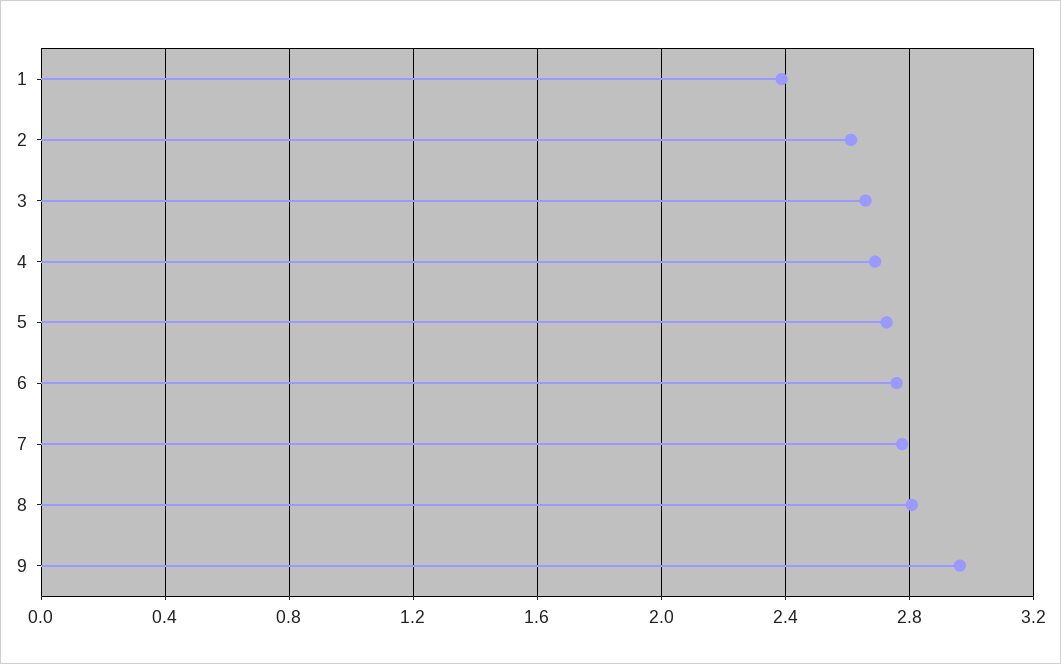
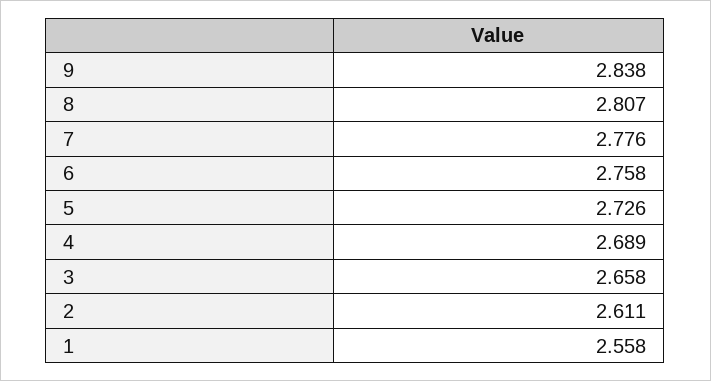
1: 2.4 -> 2.558
9: 2.95 -> 2.838

